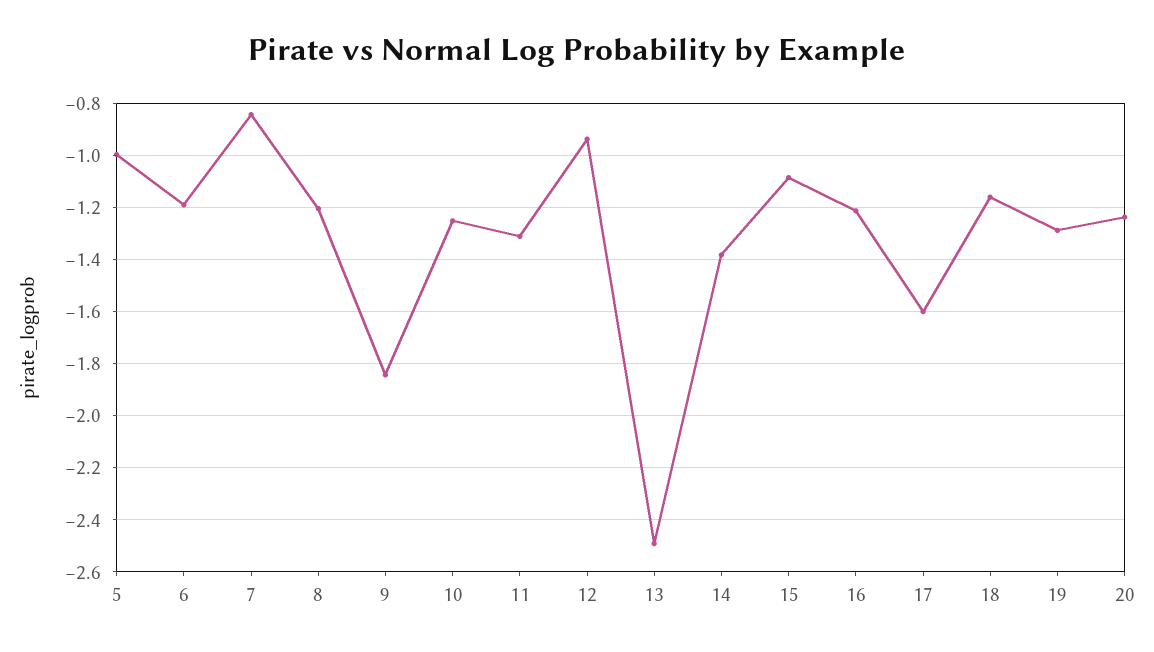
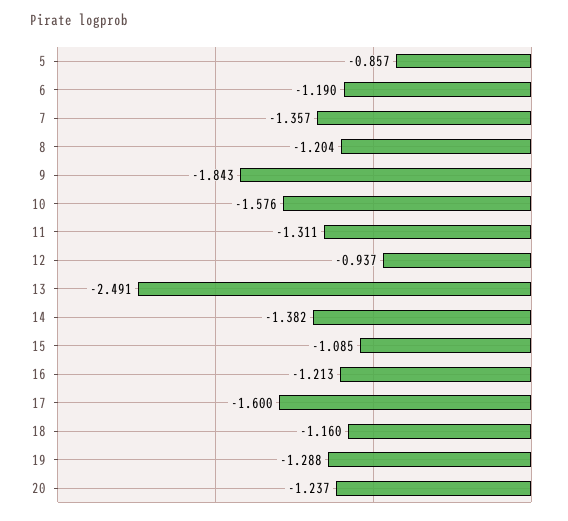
5: -1 -> -0.857
7: -0.85 -> -1.357
10: -1.25 -> -1.576

